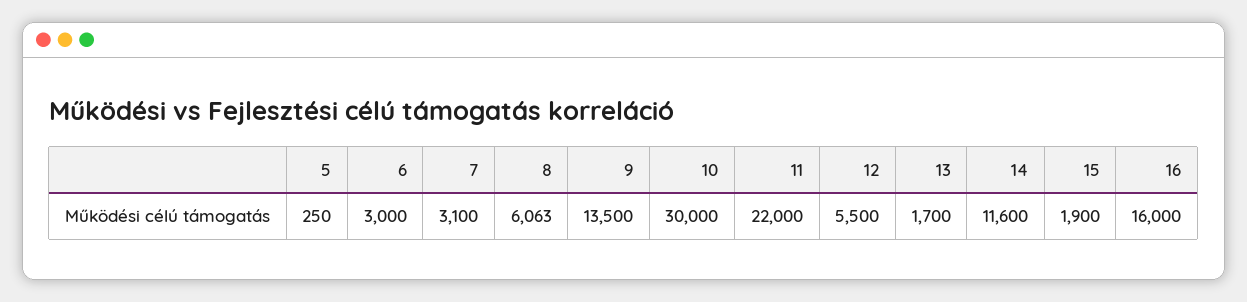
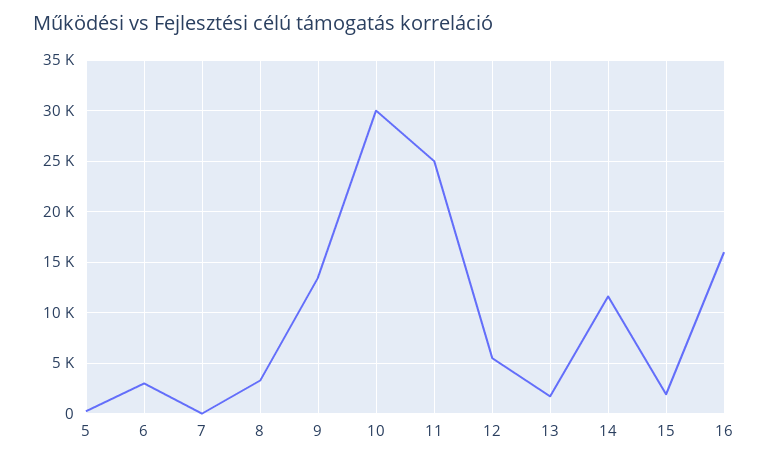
7: 3100 -> 0
8: 6063 -> 3000
11: 22000 -> 25000

